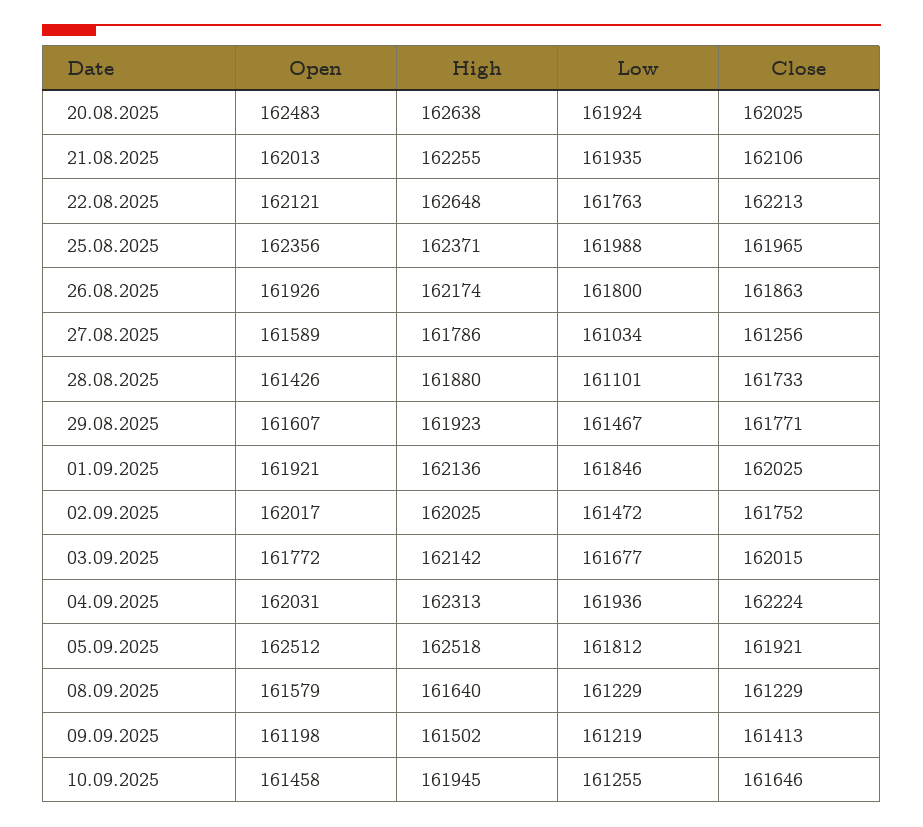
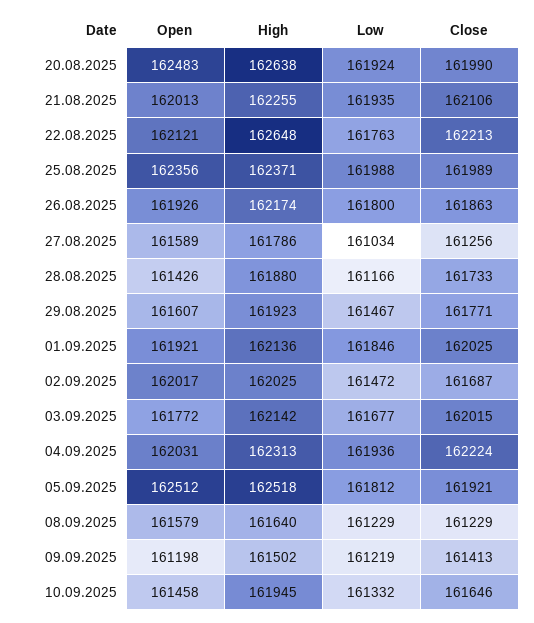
Close, 20.08.2025: 162025 -> 161990
Close, 25.08.2025: 161965 -> 161989
Low, 28.08.2025: 161101 -> 161166
Close, 02.09.2025: 161752 -> 161687
Low, 10.09.2025: 161255 -> 161332

